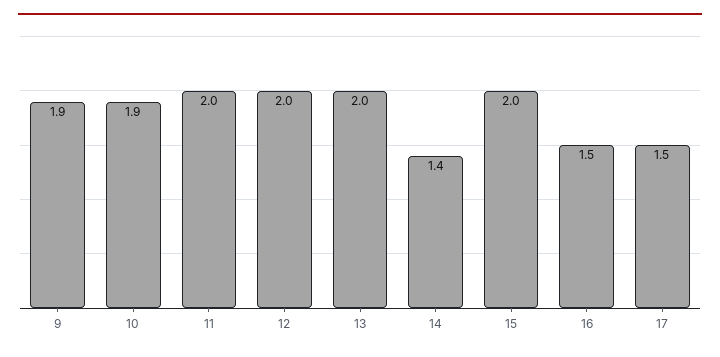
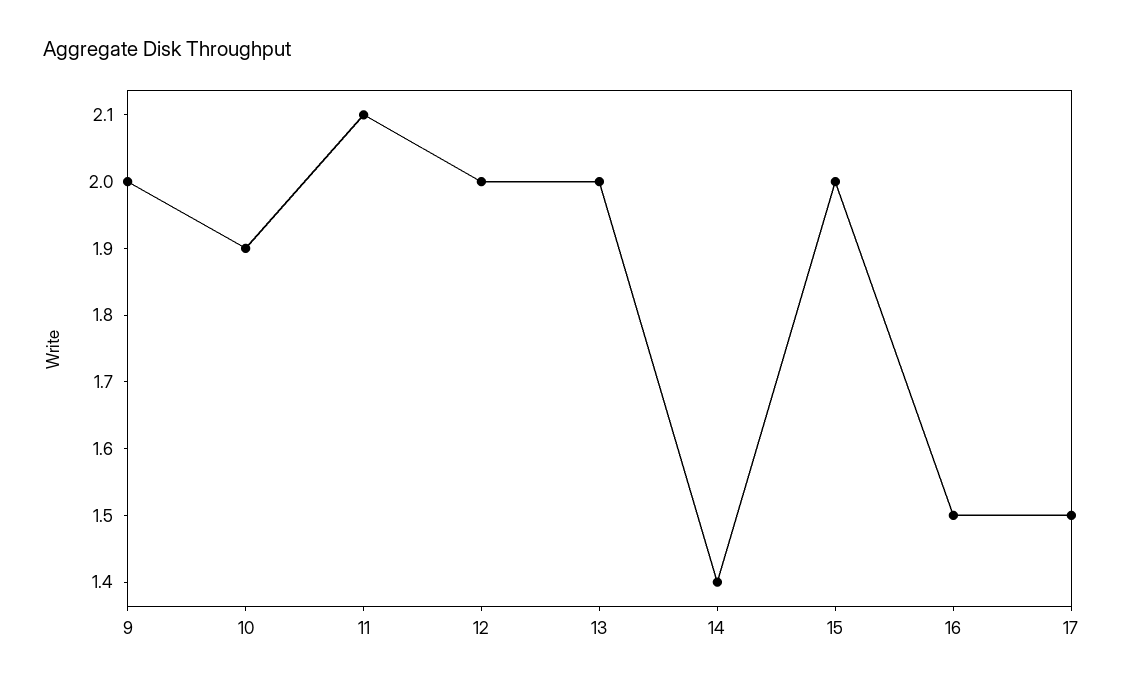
9: 1.9 -> 2
11: 2 -> 2.1

